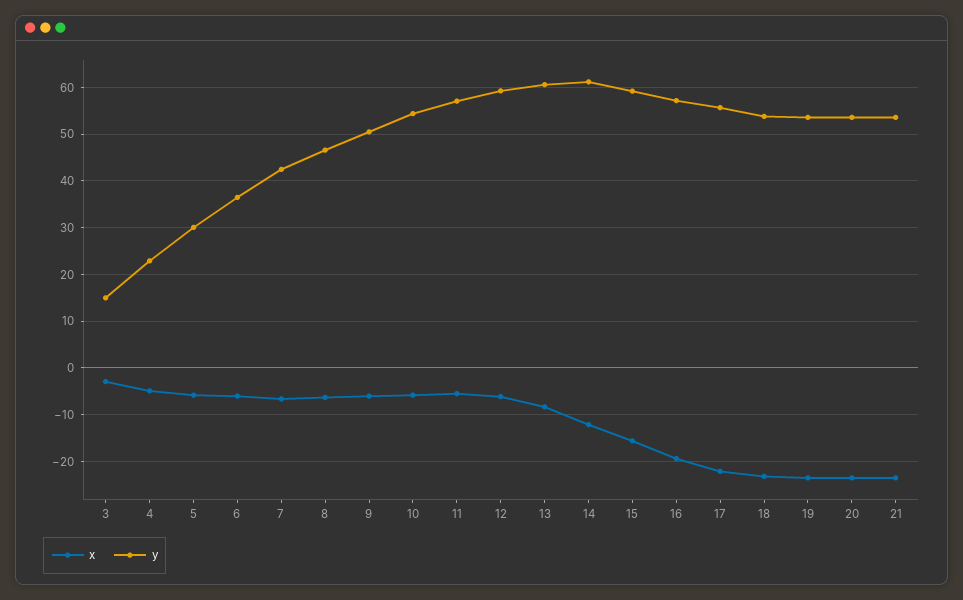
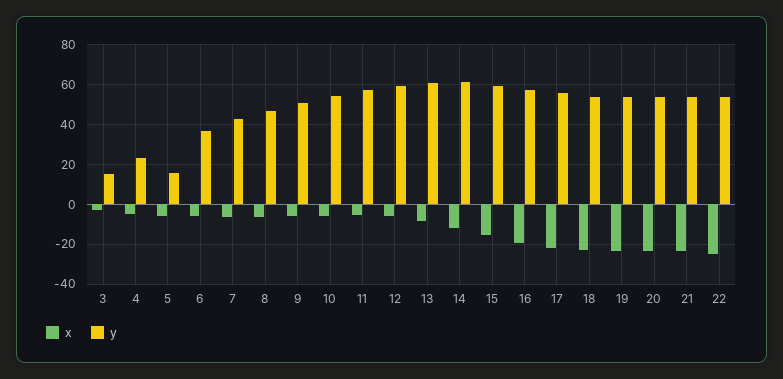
y, 5: 30 -> 15
x, 22: none -> -25
y, 22: none -> 55

